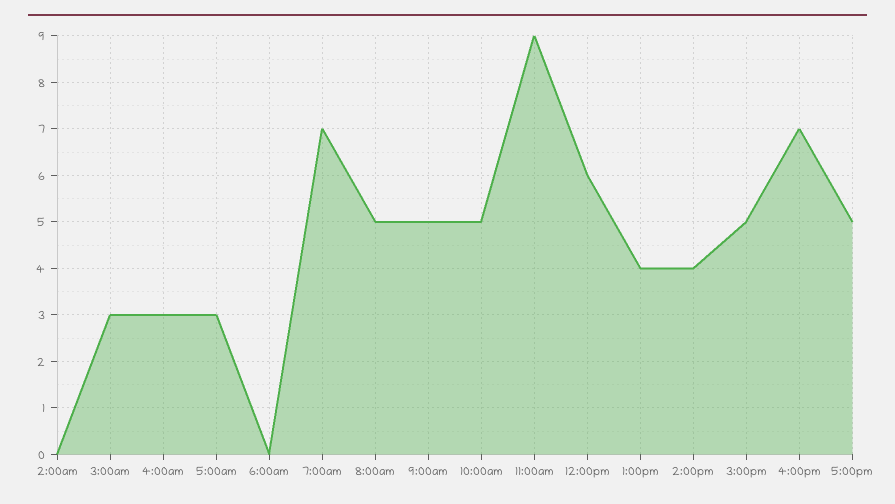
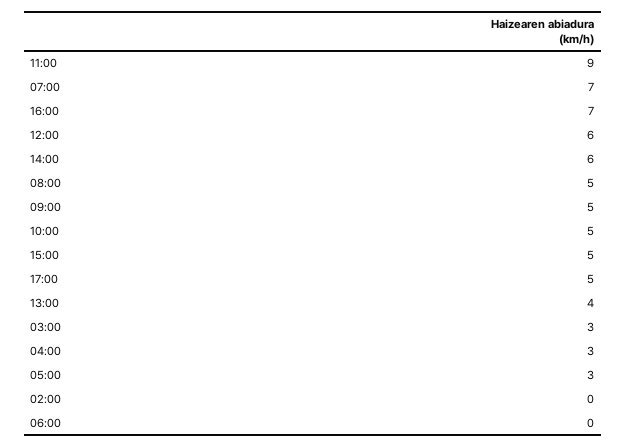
2:00pm: 4 -> 6

